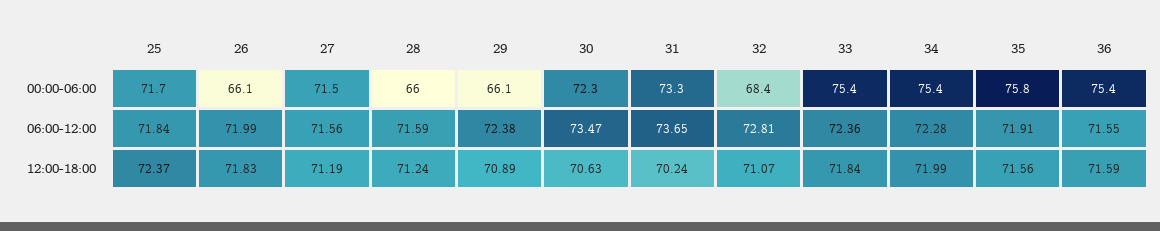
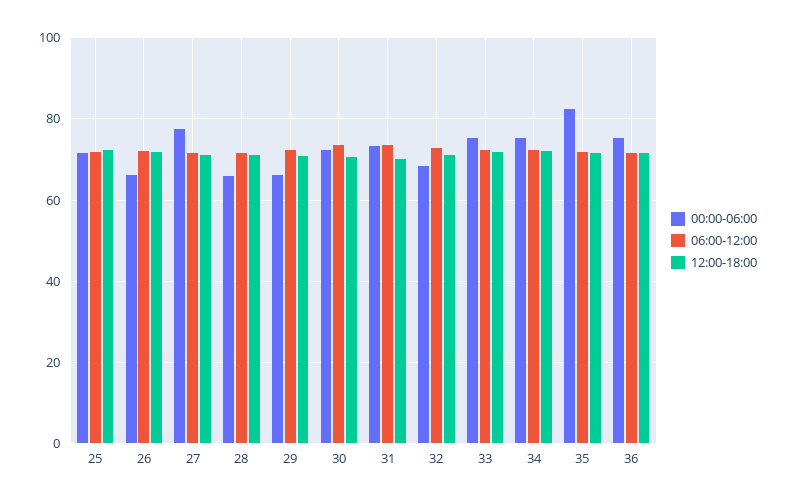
00:00-06:00, 27: 71.5 -> 78
00:00-06:00, 35: 75.8 -> 82

